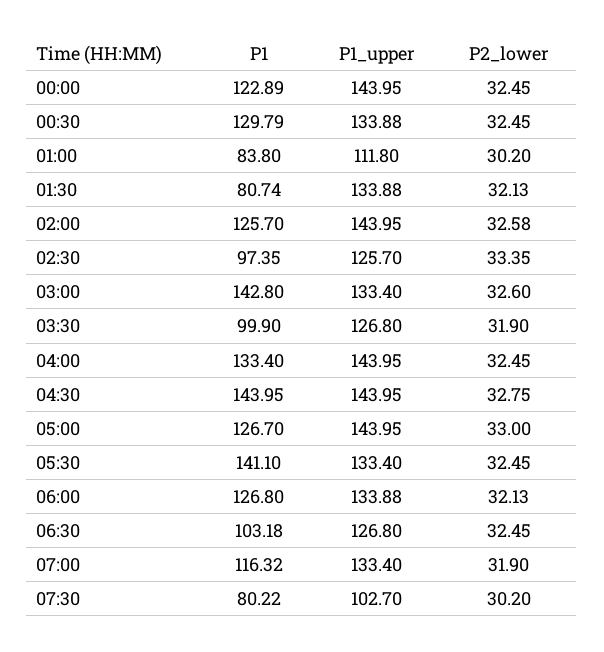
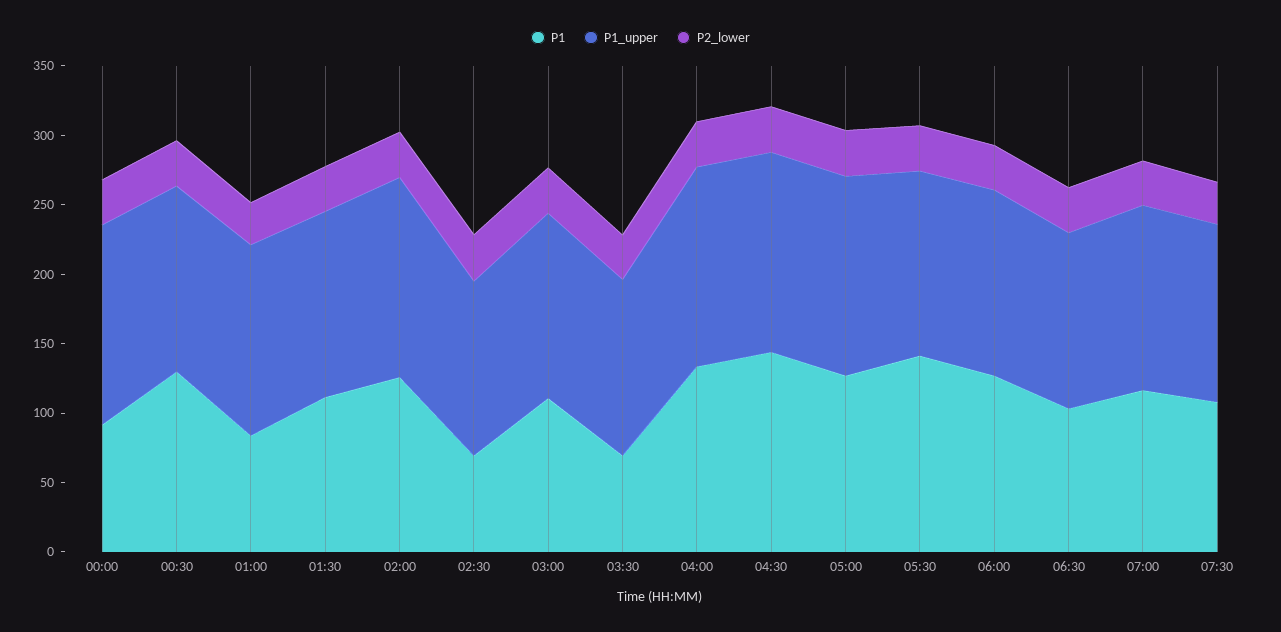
P1, 00:00: 122.89 -> 90
P1_upper, 01:00: 111.8 -> 140
P1, 01:30: 80.74 -> 110
P1, 02:30: 97.35 -> 70
P1, 03:00: 142.8 -> 110
P1, 03:30: 99.9 -> 70
P1, 07:30: 80.22 -> 110
P1_upper, 07:30: 102.7 -> 130

